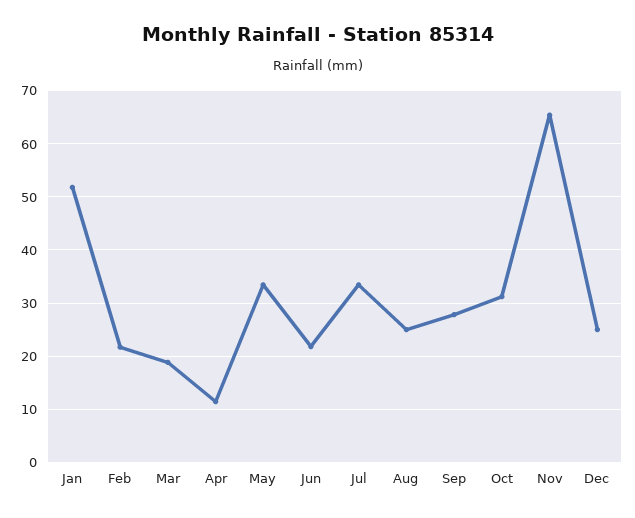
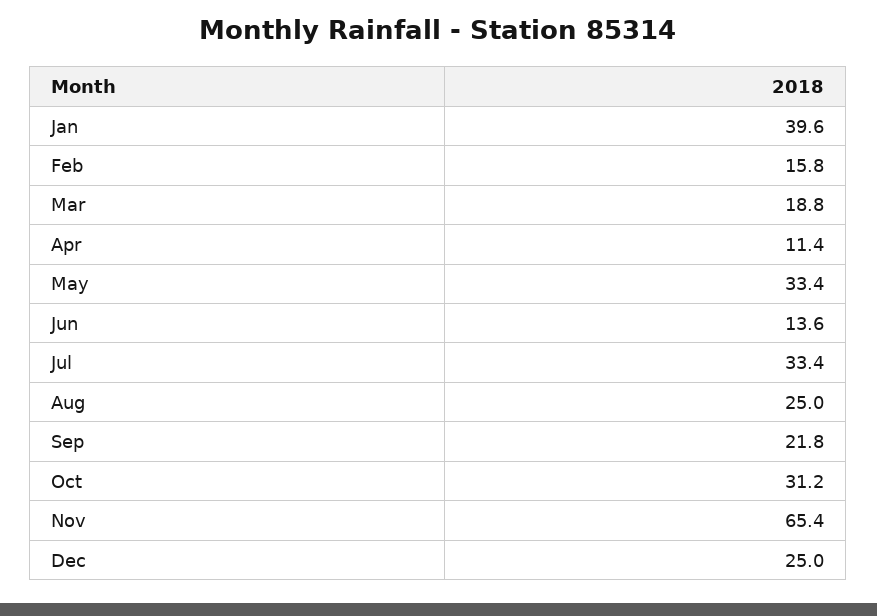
Jan: 52 -> 39.6
Feb: 22 -> 15.8
Jun: 22 -> 13.6
Sep: 28 -> 21.8

